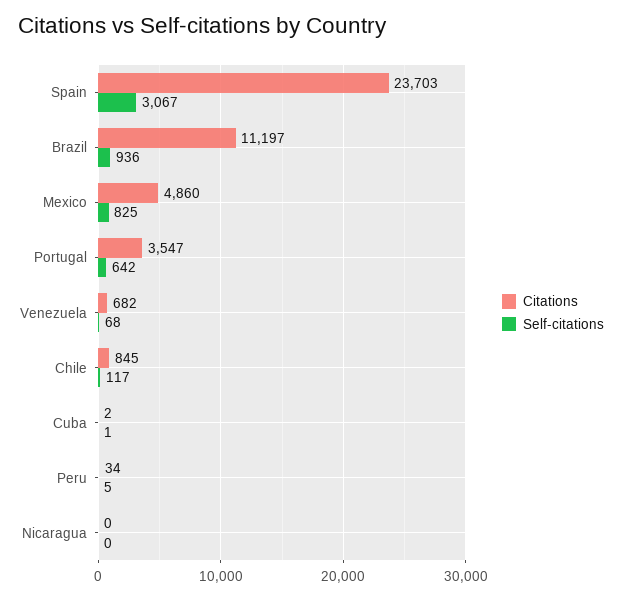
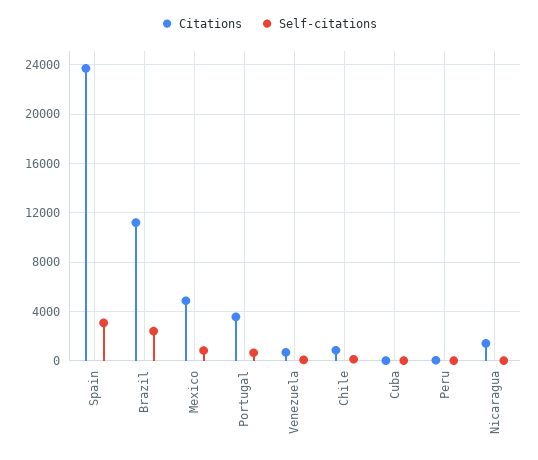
Self-citations, Brazil: 936 -> 2500
Citations, Nicaragua: 0 -> 1500

